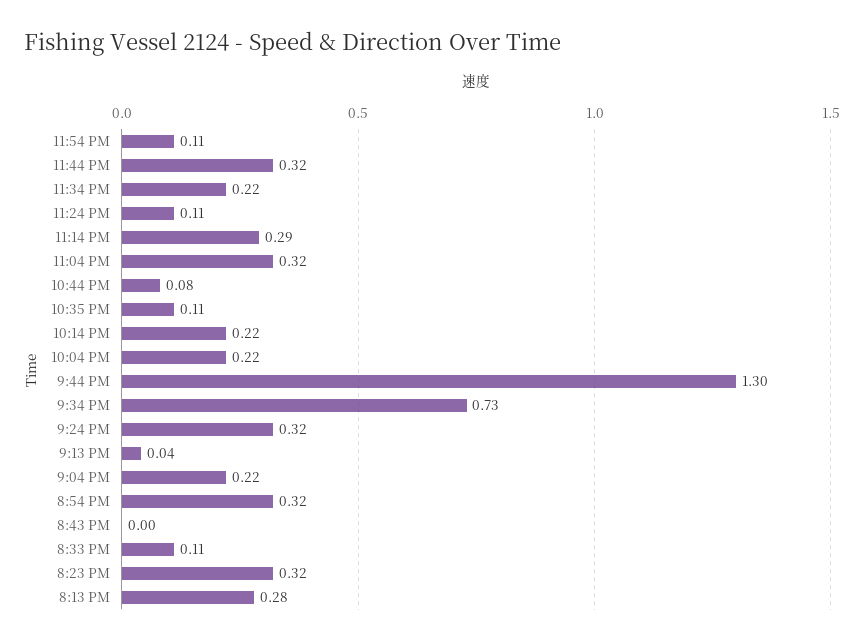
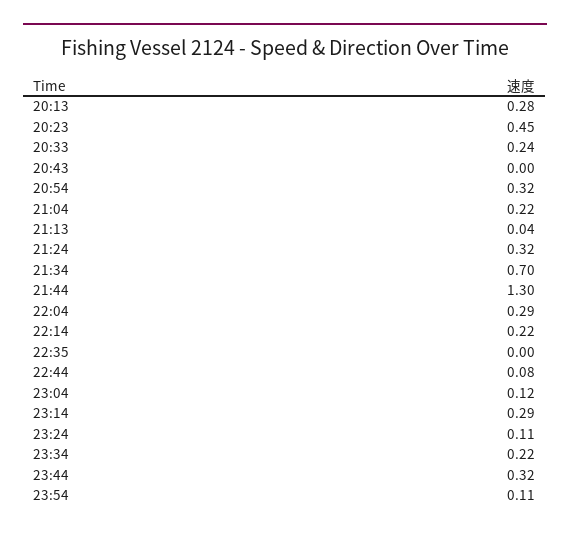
11:04 PM: 0.32 -> 0.12
10:35 PM: 0.11 -> 0
10:04 PM: 0.22 -> 0.29
9:34 PM: 0.73 -> 0.7
8:33 PM: 0.11 -> 0.24
8:23 PM: 0.32 -> 0.45

